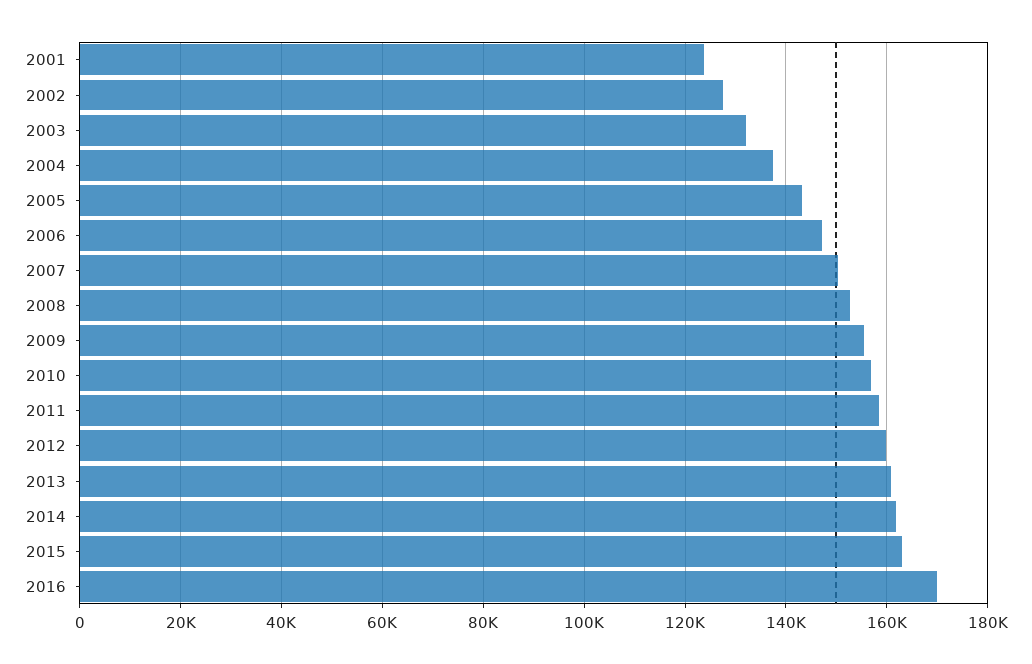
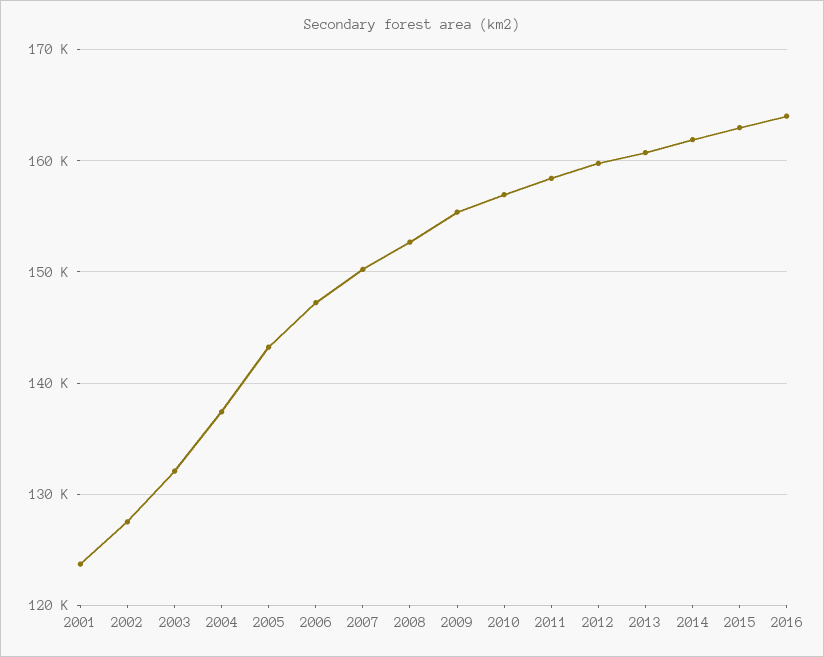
2016: 170000 -> 164000

